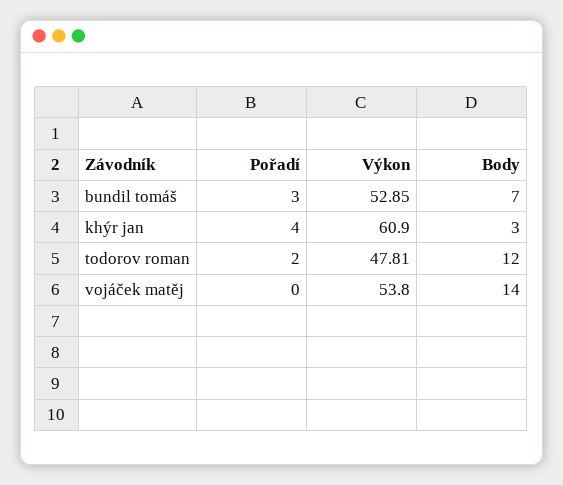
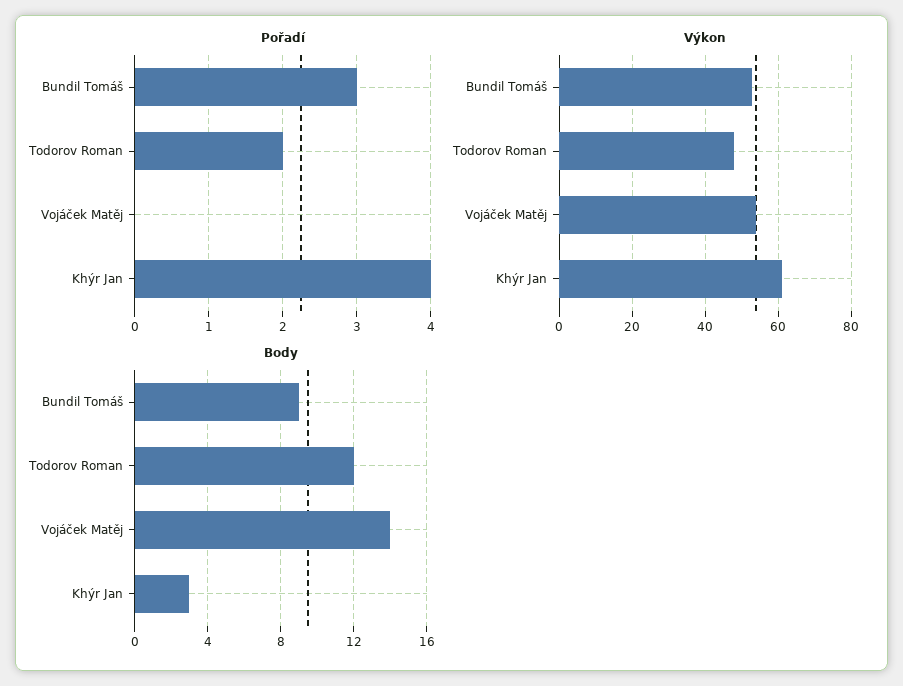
Body, bundil tomáš: 7 -> 9

